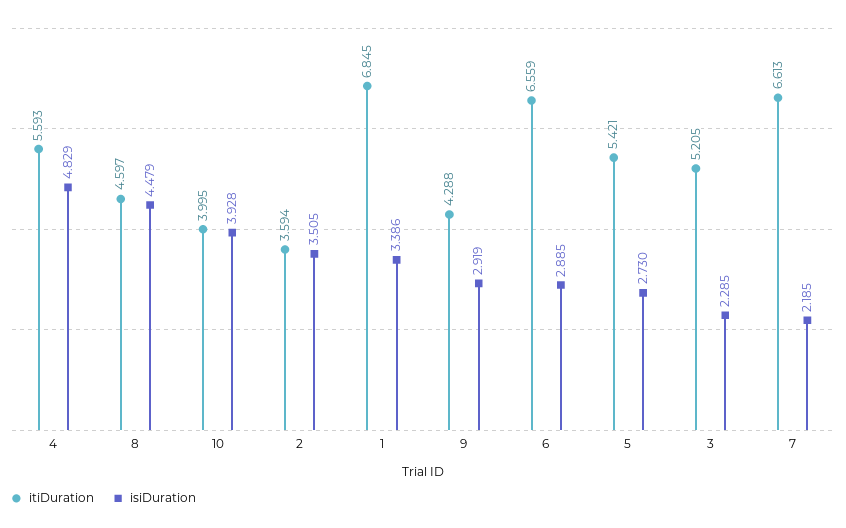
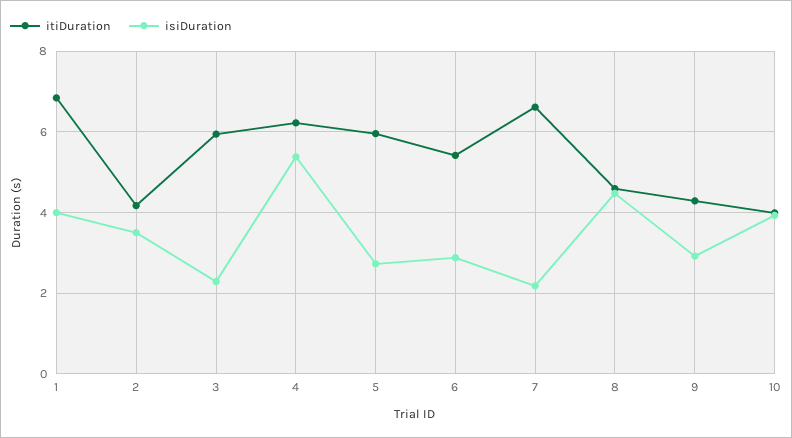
itiDuration, 4: 5.593 -> 6.2
isiDuration, 4: 4.829 -> 5.4
itiDuration, 2: 3.594 -> 4.2
isiDuration, 1: 3.386 -> 4
itiDuration, 6: 6.559 -> 5.4
itiDuration, 5: 5.421 -> 6
itiDuration, 3: 5.205 -> 6

